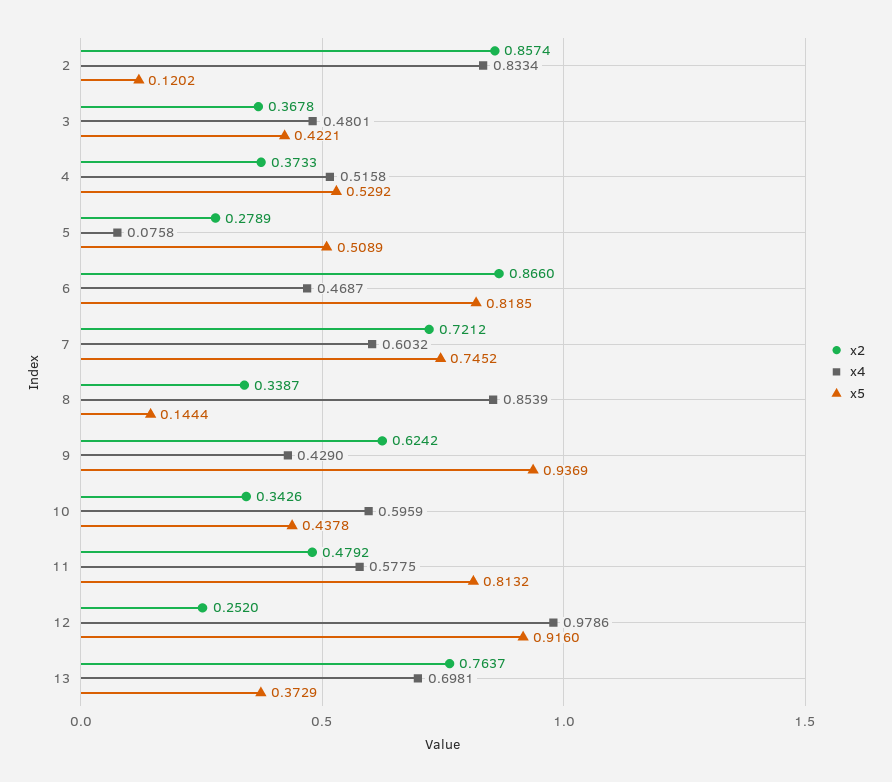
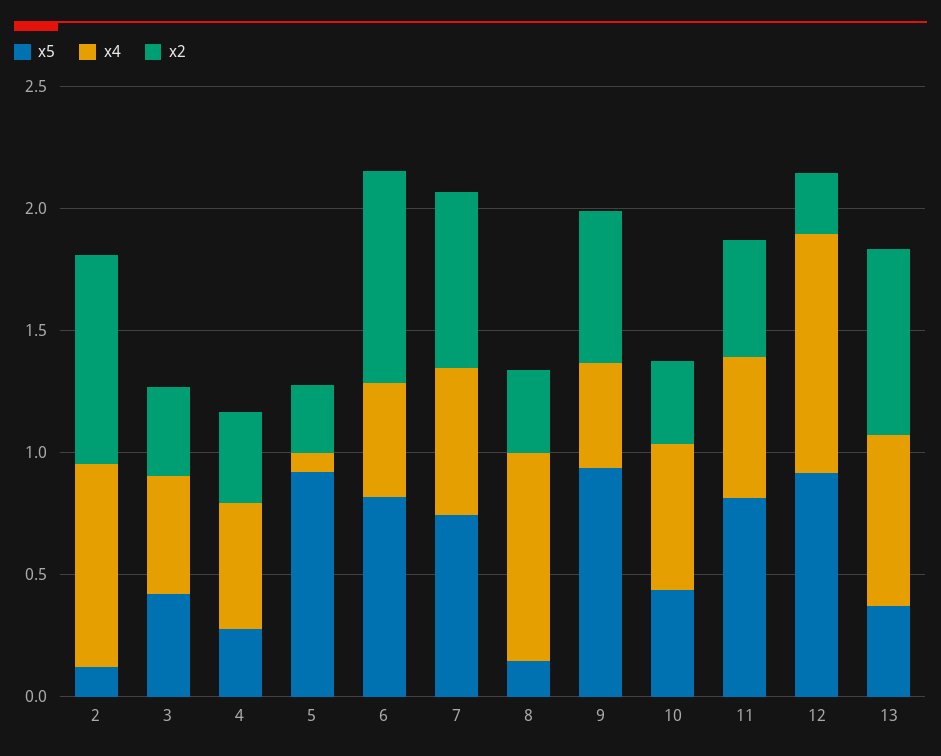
x5, 4: 0.5292 -> 0.3
x5, 5: 0.5089 -> 0.9

